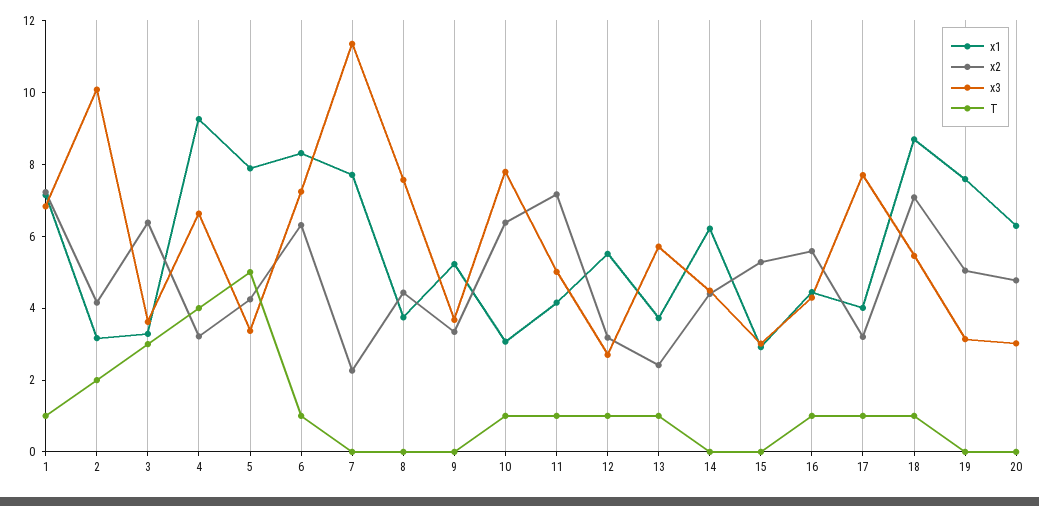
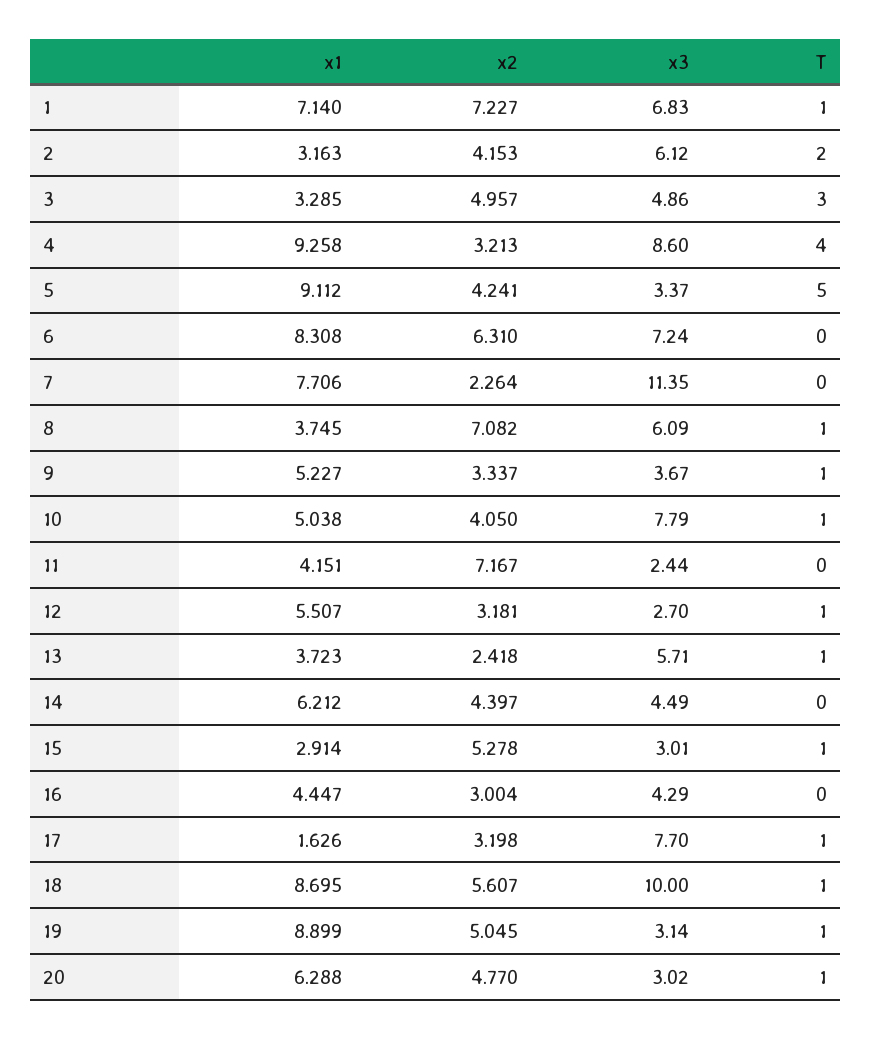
x3, 2: 10 -> 6.12
x2, 3: 6.5 -> 4.957
x3, 3: 3.5 -> 4.86
x3, 4: 6.5 -> 8.6
x1, 5: 8 -> 9.112
T, 6: 1 -> 0
x2, 8: 4.5 -> 7.082
x3, 8: 7.5 -> 6.09
T, 8: 0 -> 1
T, 9: 0 -> 1
x1, 10: 3 -> 5.038
x2, 10: 6.5 -> 4.05
x3, 11: 5 -> 2.44
T, 11: 1 -> 0
T, 15: 0 -> 1
x2, 16: 5.5 -> 3.004
T, 16: 1 -> 0
x1, 17: 4 -> 1.626
x2, 18: 7 -> 5.607
x3, 18: 5.5 -> 10
x1, 19: 7.5 -> 8.899
T, 19: 0 -> 1
T, 20: 0 -> 1

